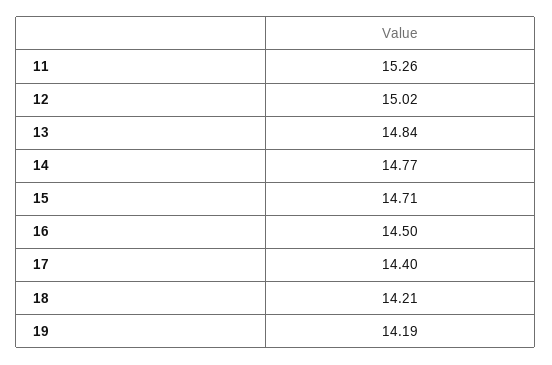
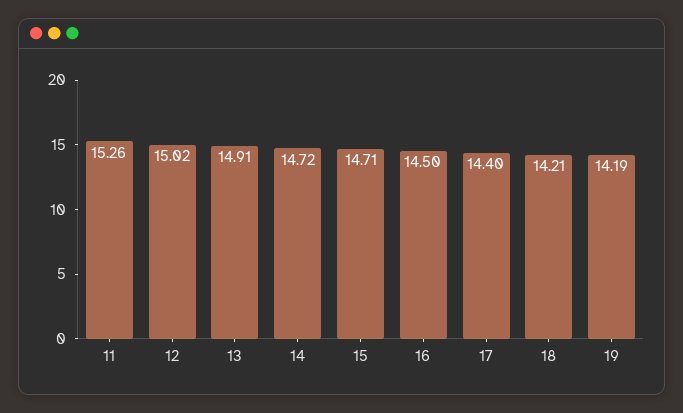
13: 14.84 -> 14.91
14: 14.77 -> 14.72

